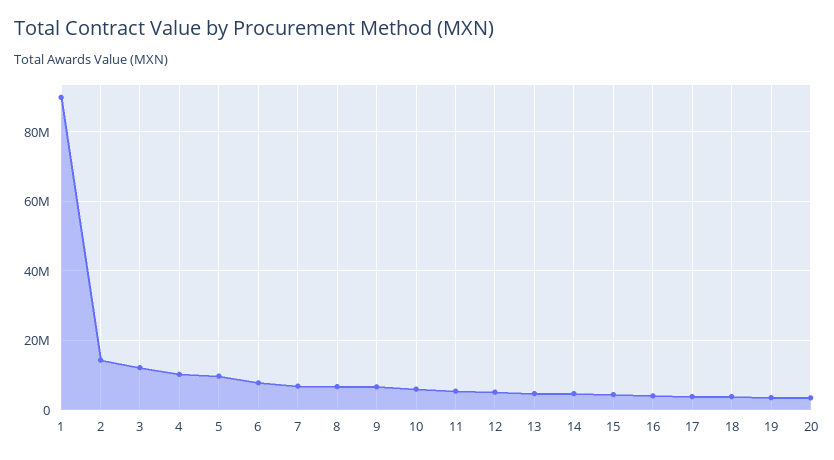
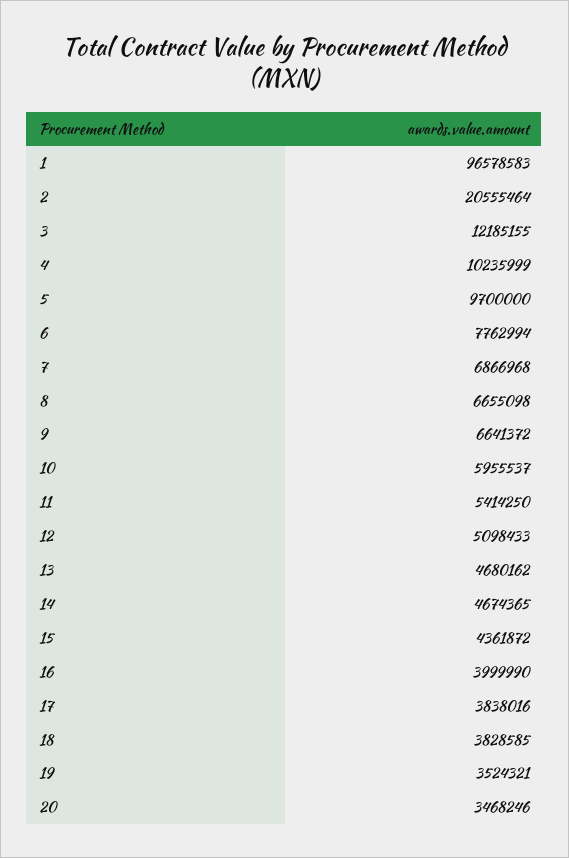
1: 90000000 -> 96578583
2: 14000000 -> 20555464

